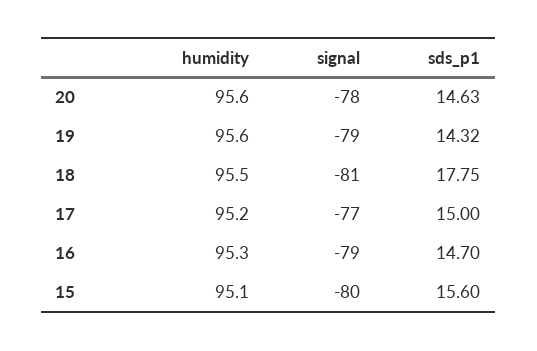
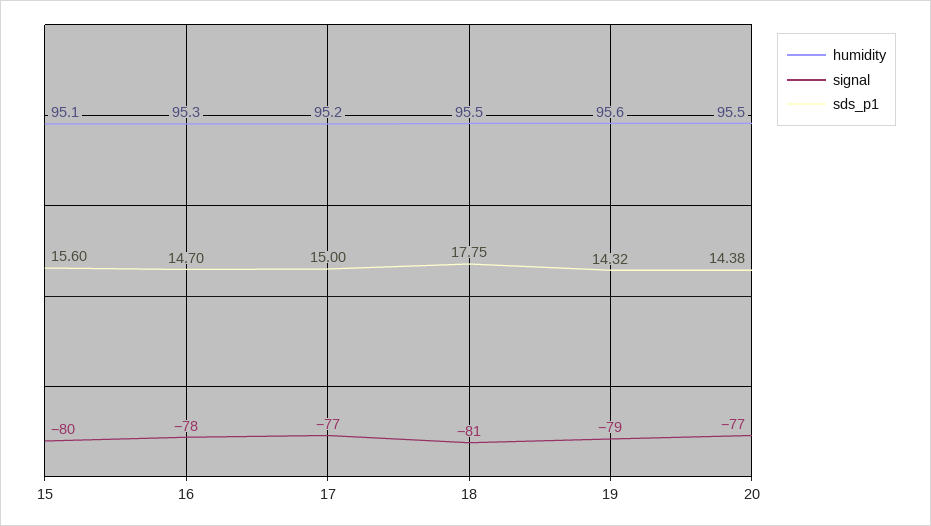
humidity, 20: 95.6 -> 95.5
signal, 20: -78 -> -77
sds_p1, 20: 14.63 -> 14.38
signal, 16: -79 -> -78

